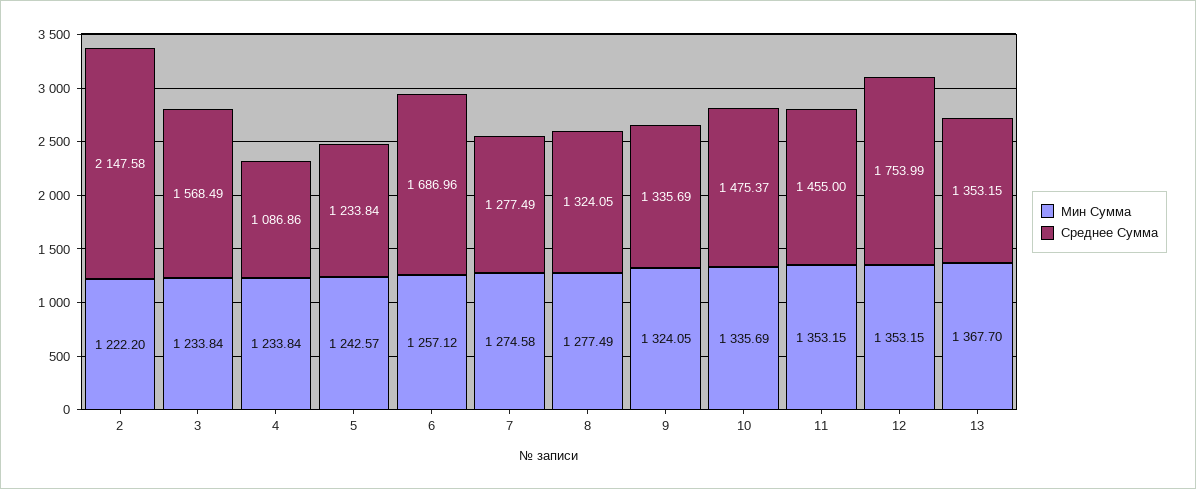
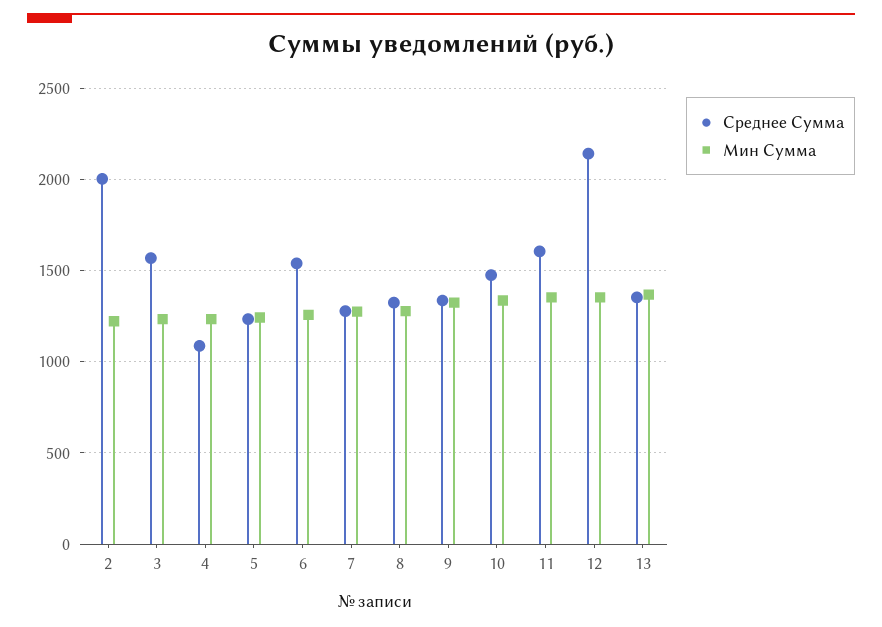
Среднее Сумма, 2: 2147.58 -> 2000
Среднее Сумма, 6: 1686.96 -> 1550
Среднее Сумма, 11: 1455 -> 1600
Среднее Сумма, 12: 1753.99 -> 2150

